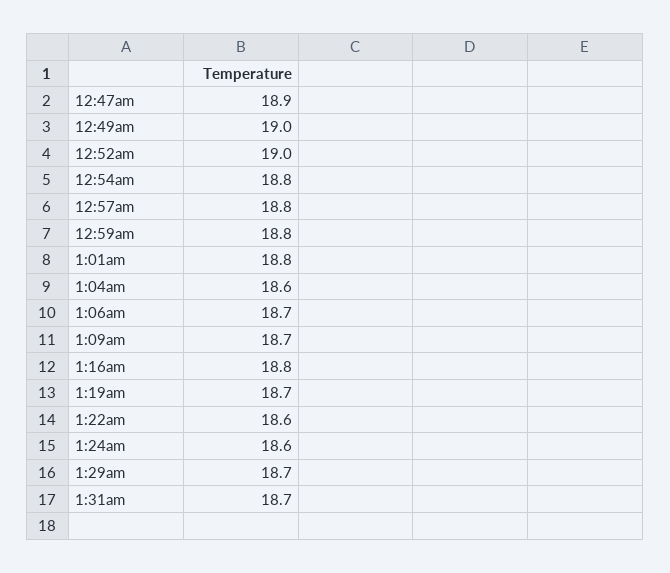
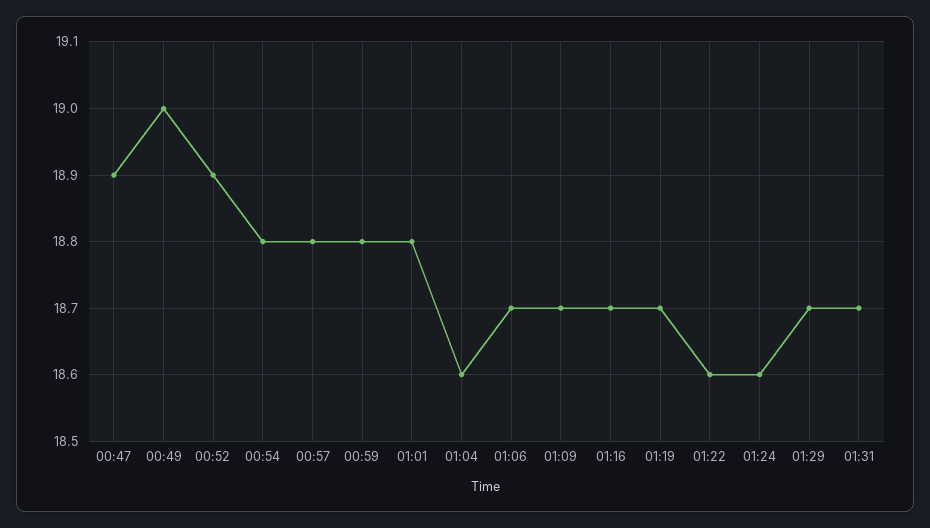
12:52am: 19 -> 18.9
1:16am: 18.8 -> 18.7

